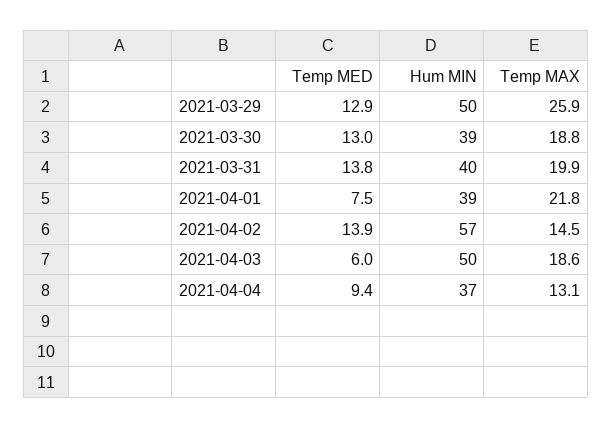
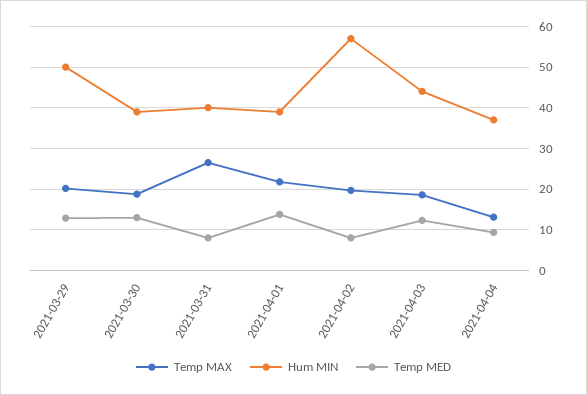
Temp MAX, 2021-03-29: 25.9 -> 20
Temp MED, 2021-03-31: 13.8 -> 8
Temp MAX, 2021-03-31: 19.9 -> 26
Temp MED, 2021-04-01: 7.5 -> 14
Temp MED, 2021-04-02: 13.9 -> 8
Temp MAX, 2021-04-02: 14.5 -> 20
Temp MED, 2021-04-03: 6 -> 12
Hum MIN, 2021-04-03: 50 -> 44

